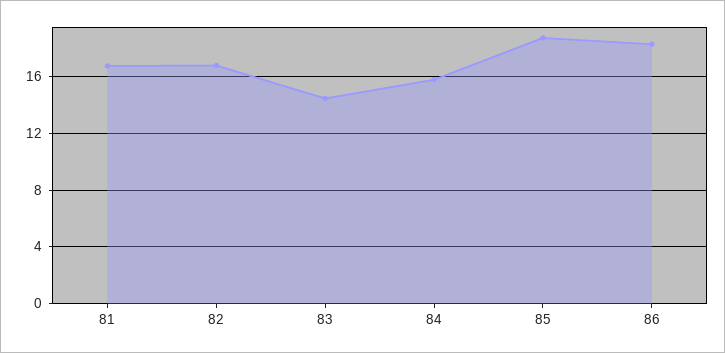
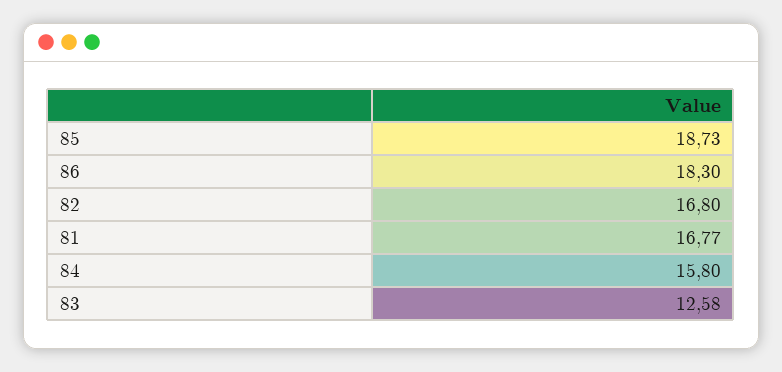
83: 14.5 -> 12.58

